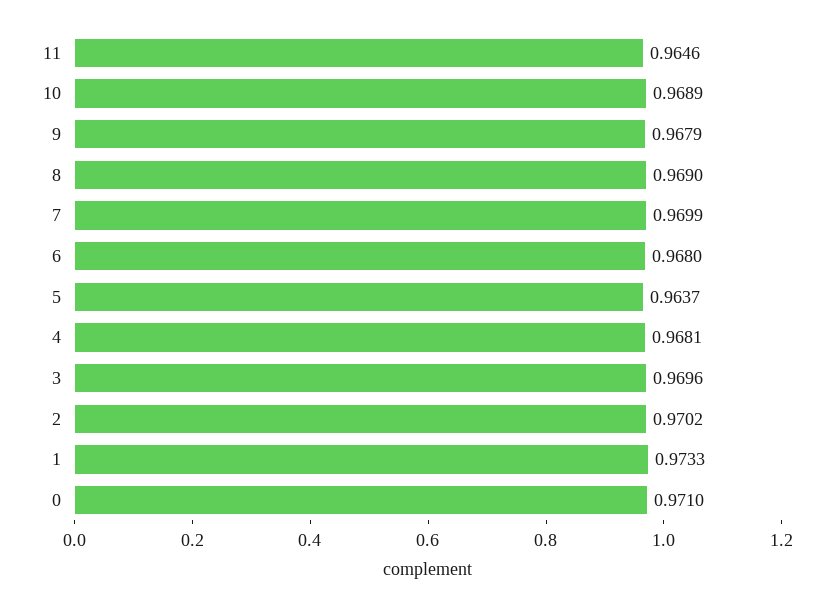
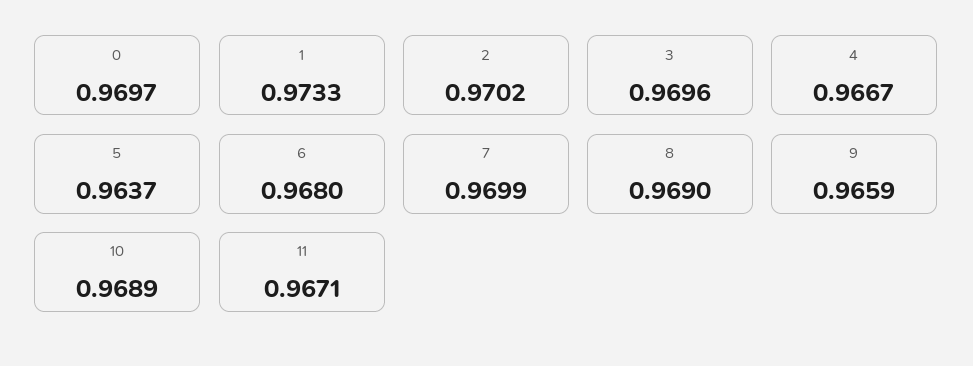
11: 0.9646 -> 0.9671
9: 0.9679 -> 0.9659
4: 0.9681 -> 0.9667
0: 0.971 -> 0.9697

